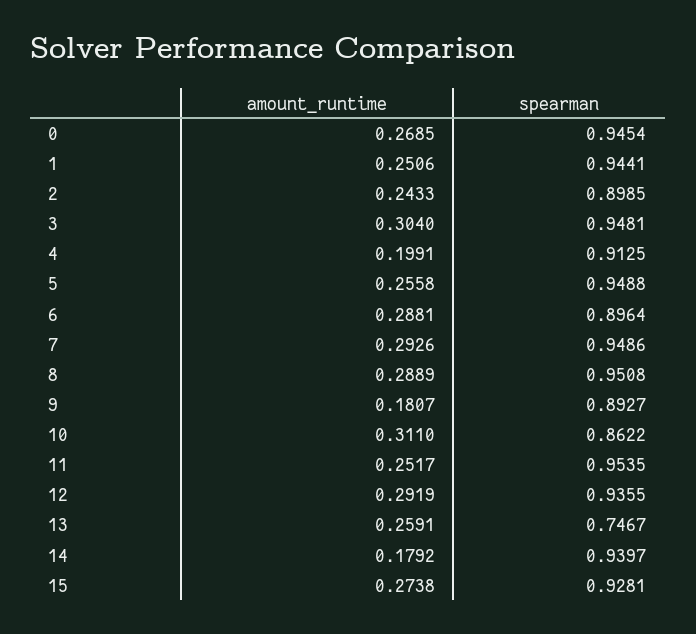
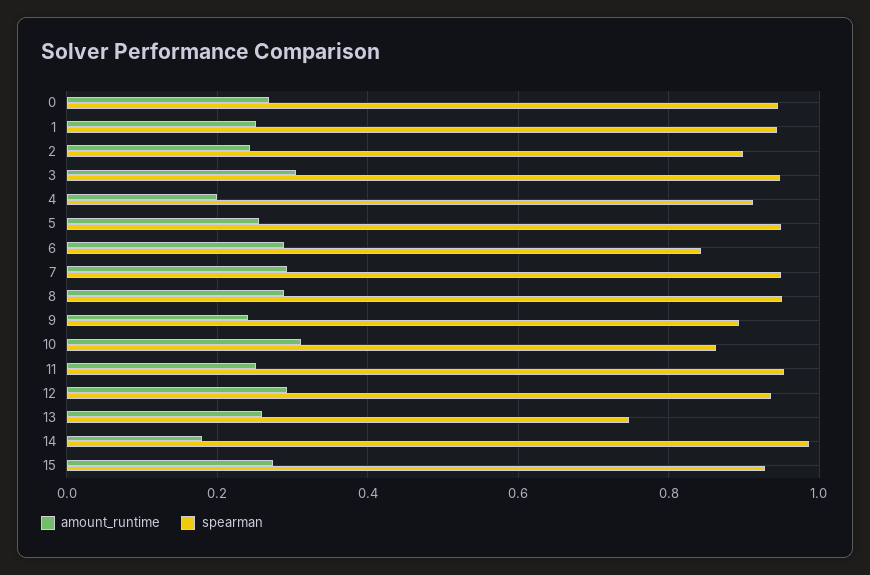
spearman, 6: 0.8964 -> 0.84
amount_runtime, 9: 0.1807 -> 0.24
spearman, 14: 0.9397 -> 0.98

